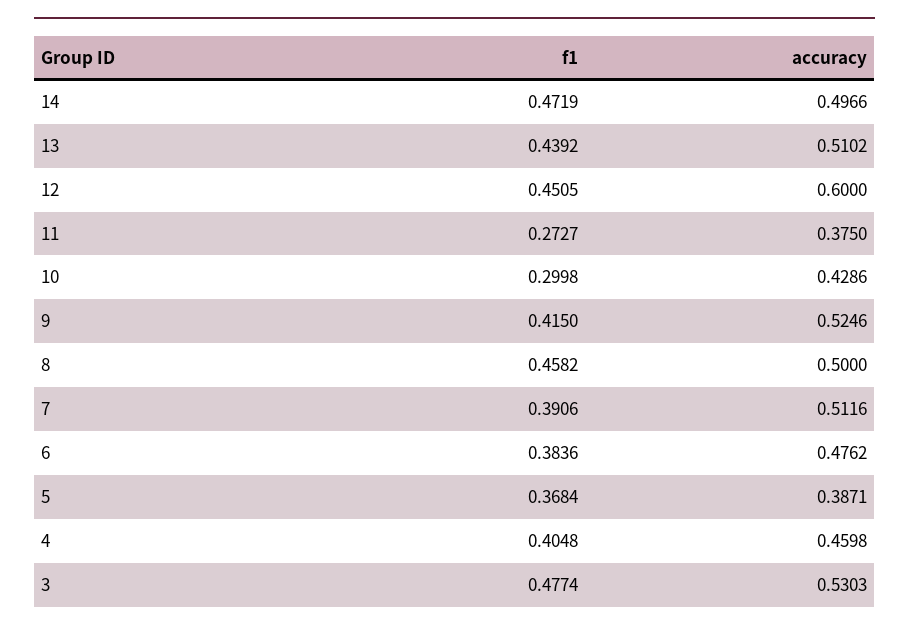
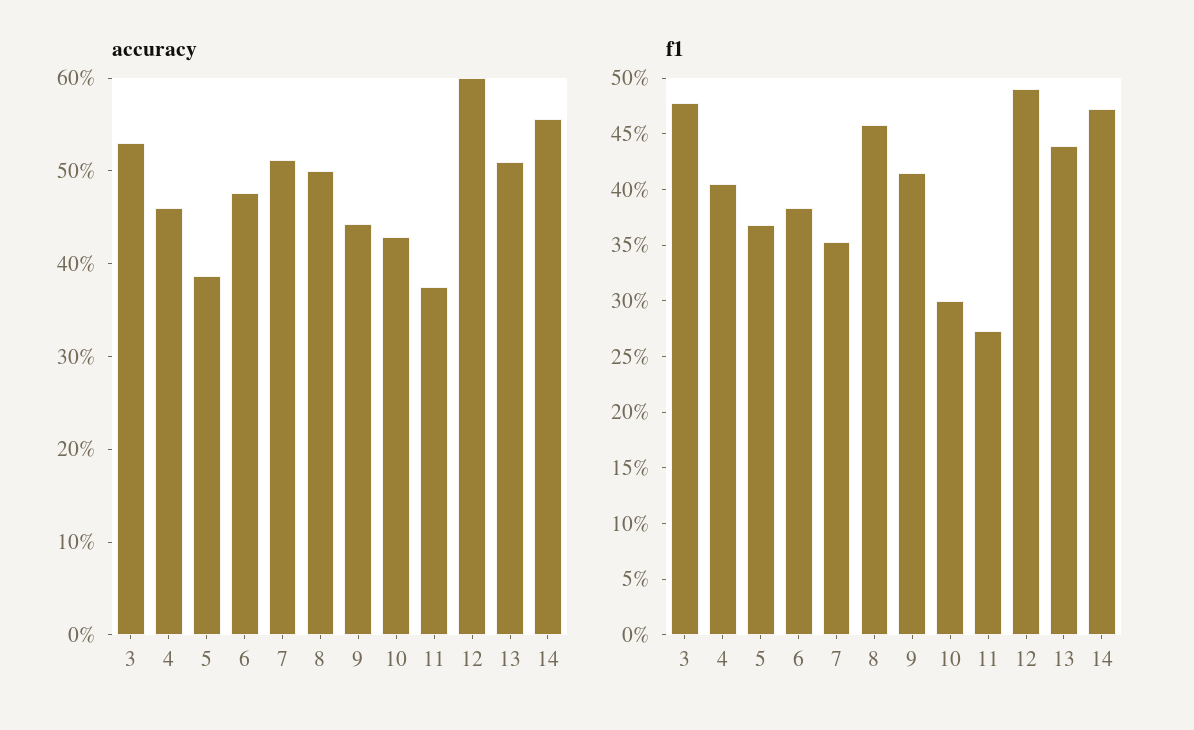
accuracy, 14: 0.4966 -> 0.56
f1, 12: 0.4505 -> 0.49
accuracy, 9: 0.5246 -> 0.44
f1, 7: 0.3906 -> 0.35

